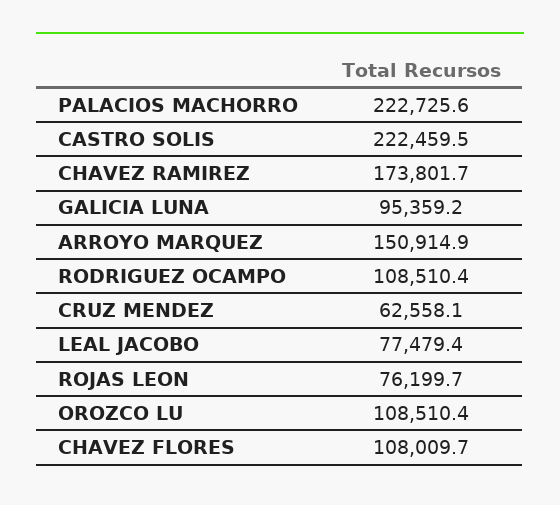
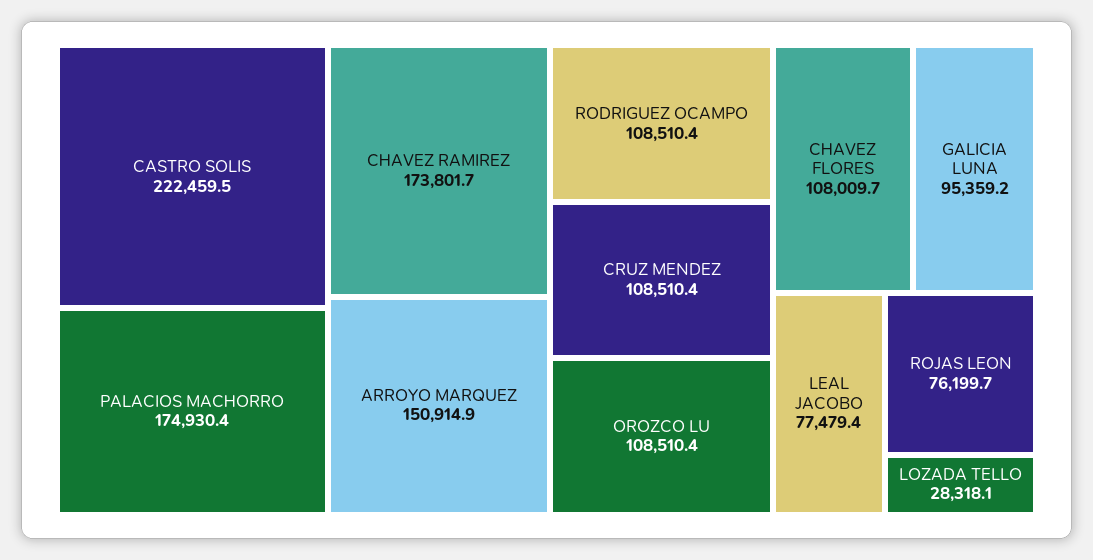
PALACIOS MACHORRO: 222725.6 -> 174930.4
CRUZ MENDEZ: 62558.1 -> 108510.4
LOZADA TELLO: none -> 28318.1

